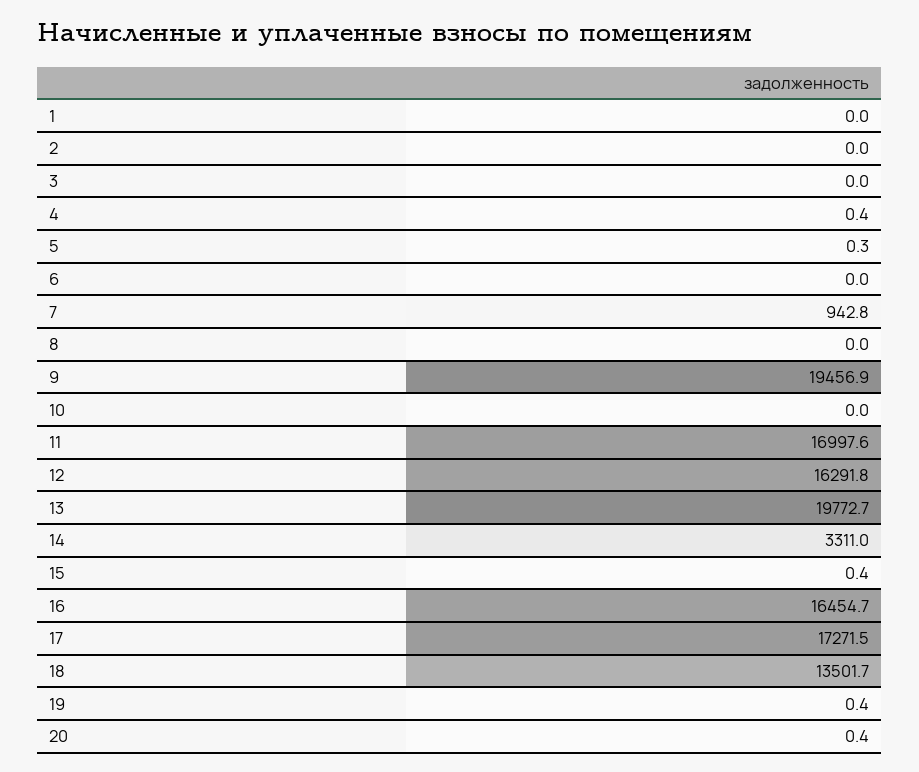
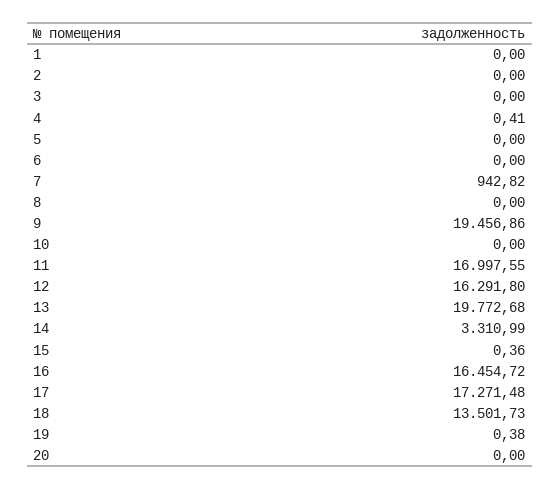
5: 0.3 -> 0
20: 0.4 -> 0

